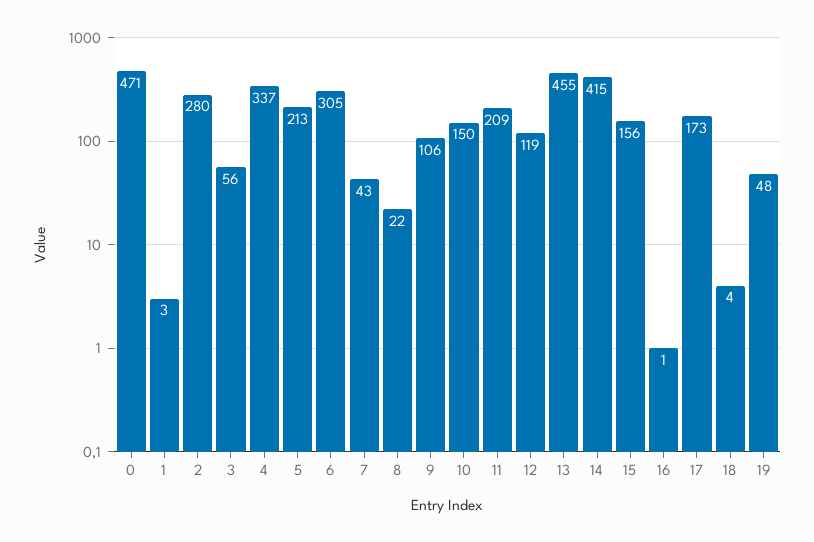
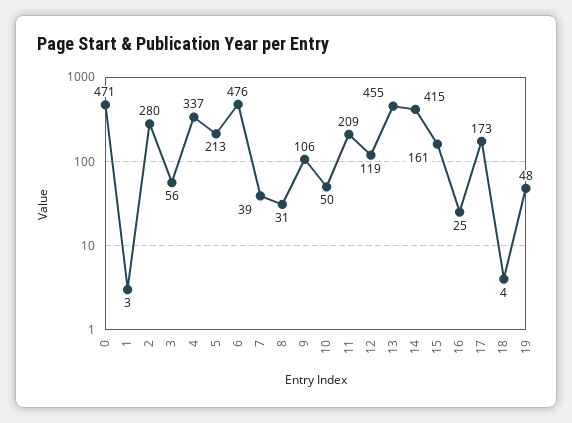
6: 305 -> 476
7: 43 -> 39
8: 22 -> 31
10: 150 -> 50
15: 156 -> 161
16: 1 -> 25

